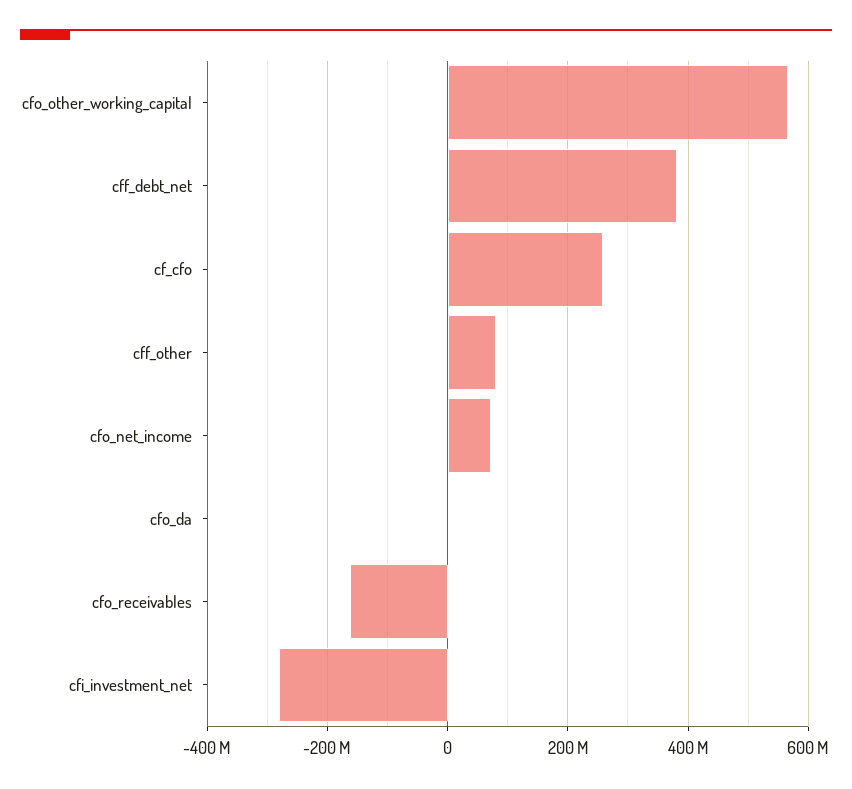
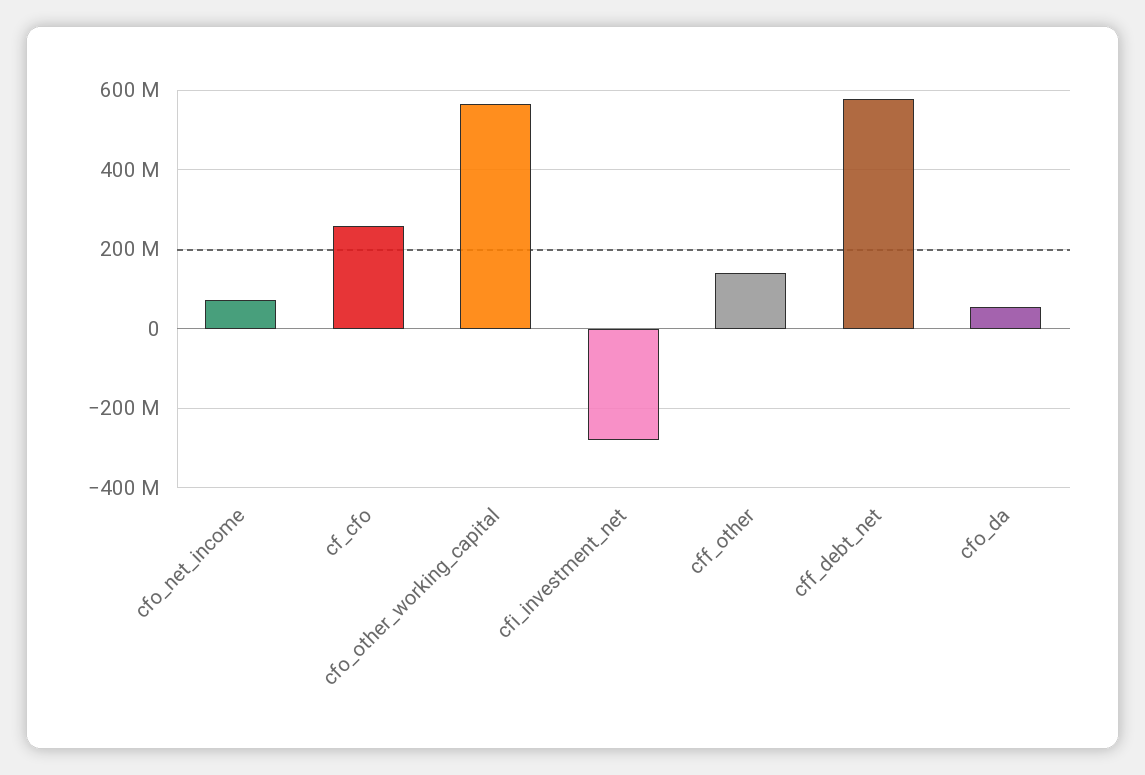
cff_debt_net: 380000000 -> 580000000
cff_other: 80000000 -> 140000000
cfo_da: 0 -> 60000000
cfo_receivables: -160000000 -> none

